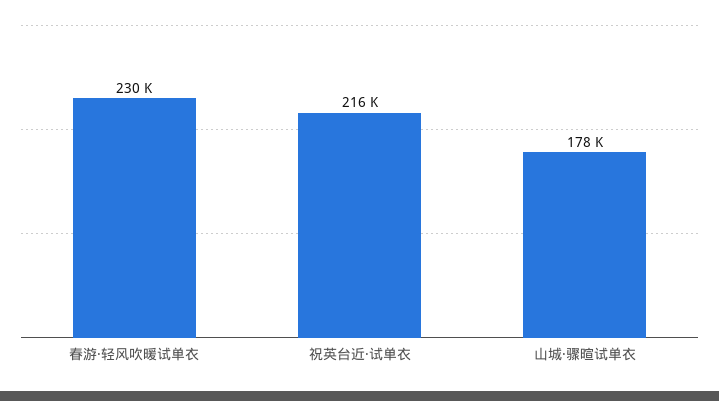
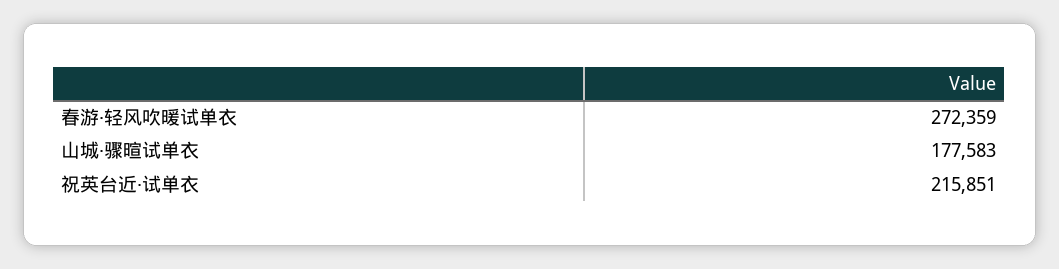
春游·轻风吹暖试单衣: 230000 -> 272359

